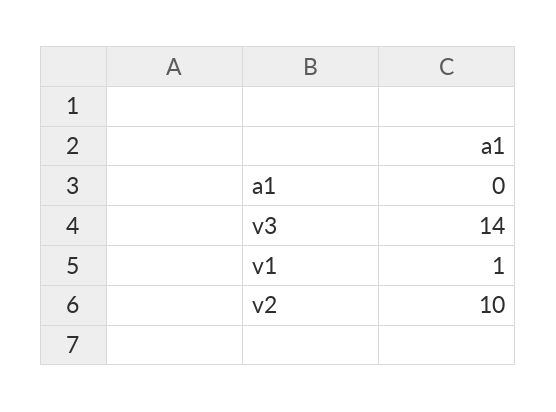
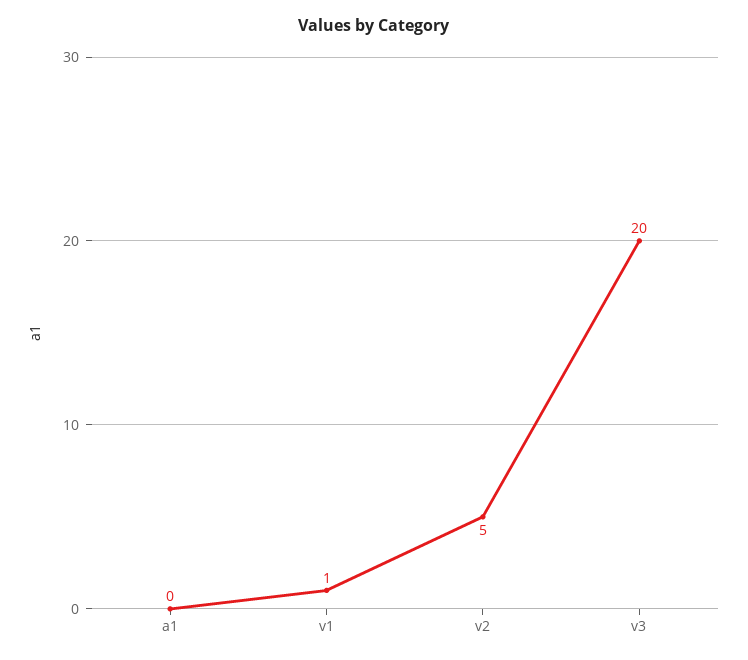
v3: 14 -> 20
v2: 10 -> 5

